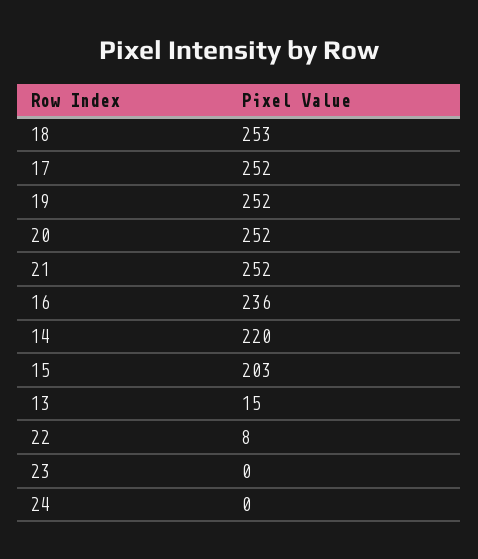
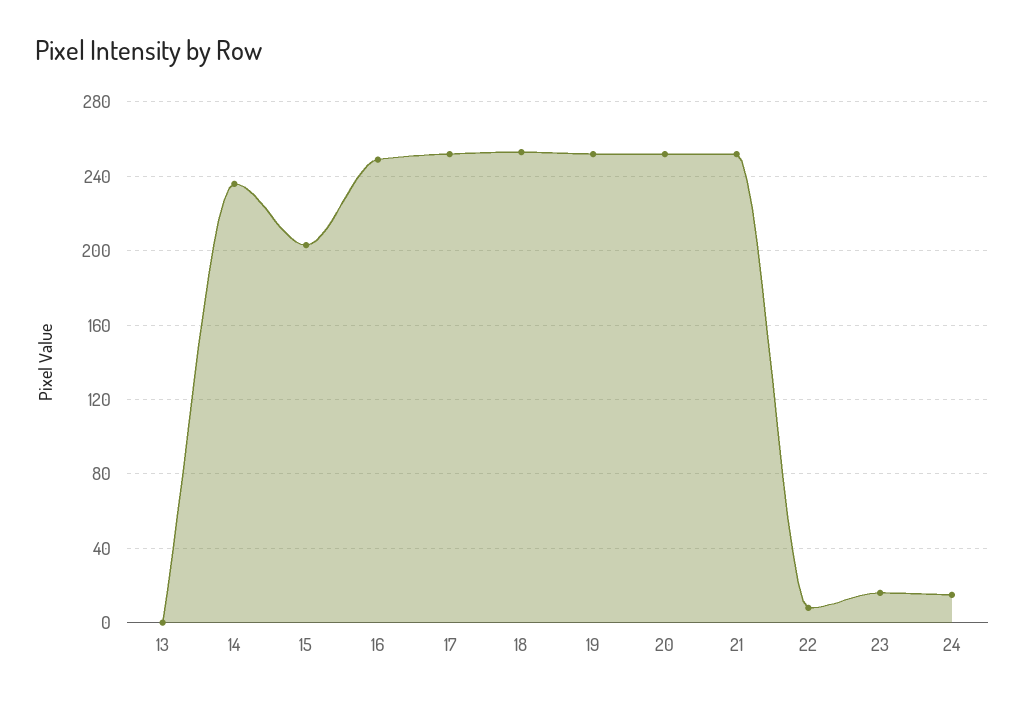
16: 236 -> 250
14: 220 -> 235
13: 15 -> 0
23: 0 -> 15
24: 0 -> 15

